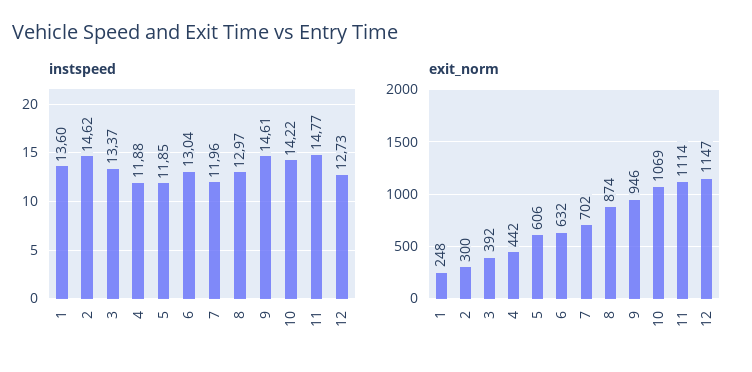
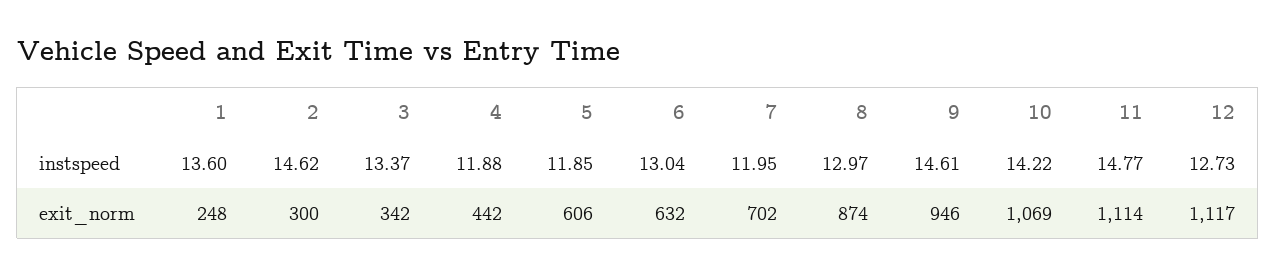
instspeed, 7: 11.96 -> 11.95
exit_norm, 3: 392 -> 342
exit_norm, 12: 1147 -> 1117

